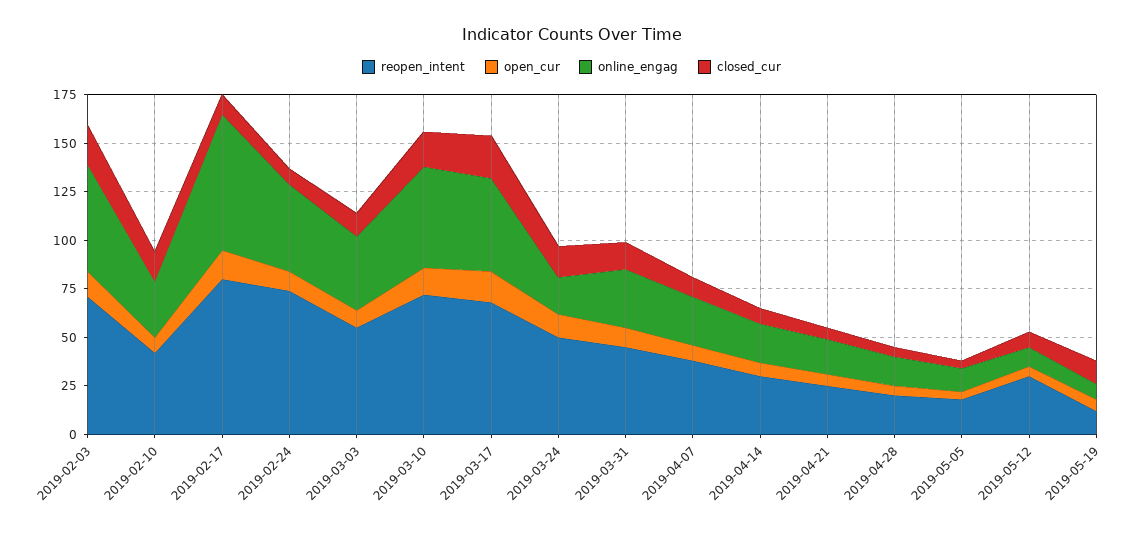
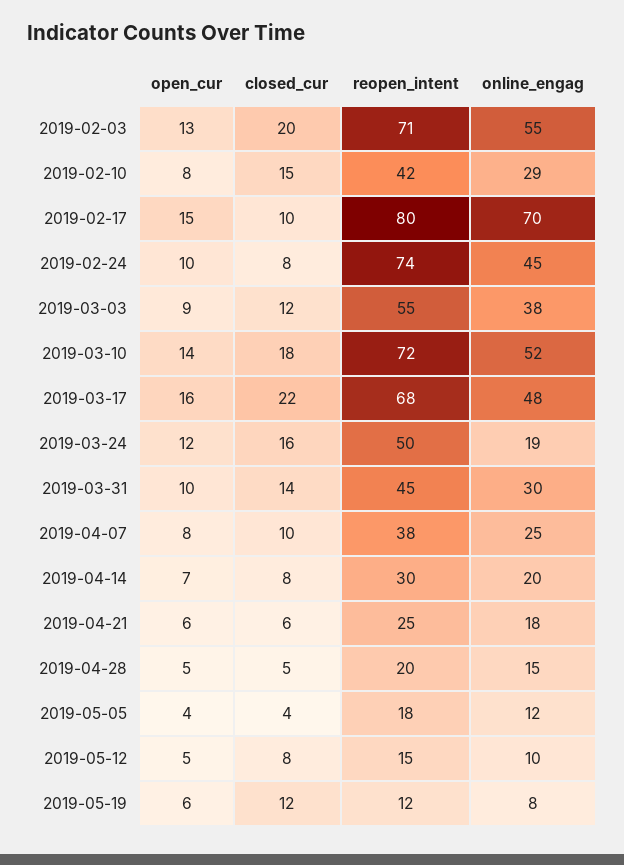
reopen_intent, 2019-05-12: 30 -> 15

